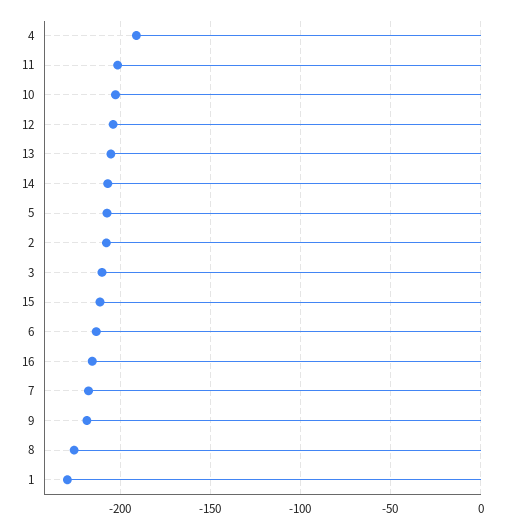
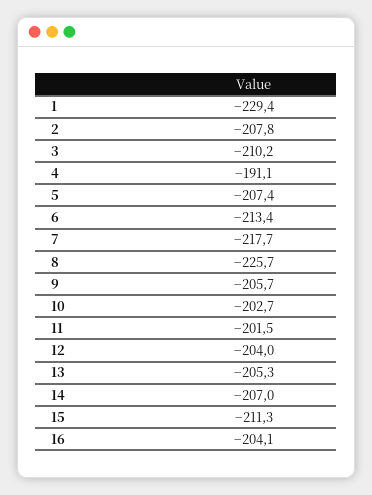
16: -215 -> -204.1
9: -220 -> -205.7

